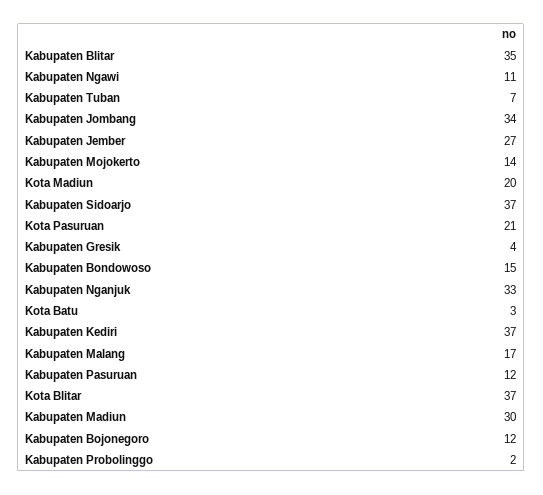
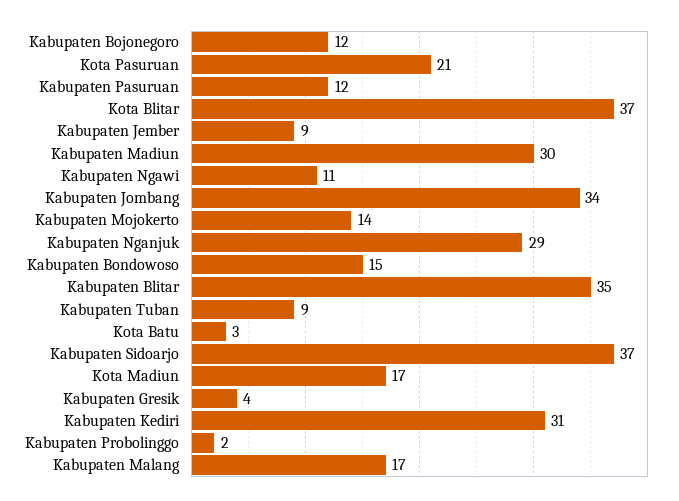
Kabupaten Tuban: 7 -> 9
Kabupaten Jember: 27 -> 9
Kota Madiun: 20 -> 17
Kabupaten Nganjuk: 33 -> 29
Kabupaten Kediri: 37 -> 31

